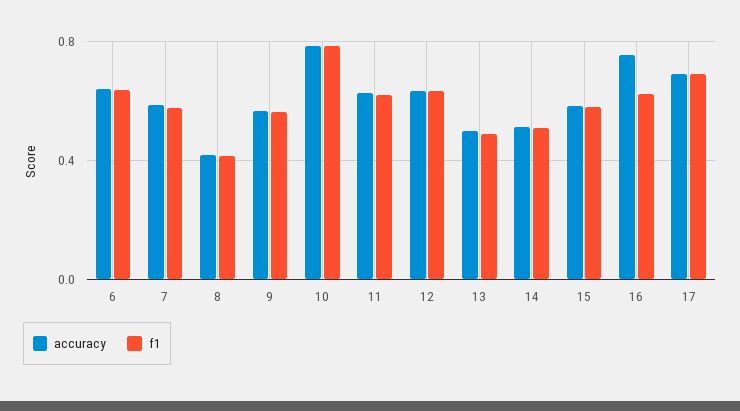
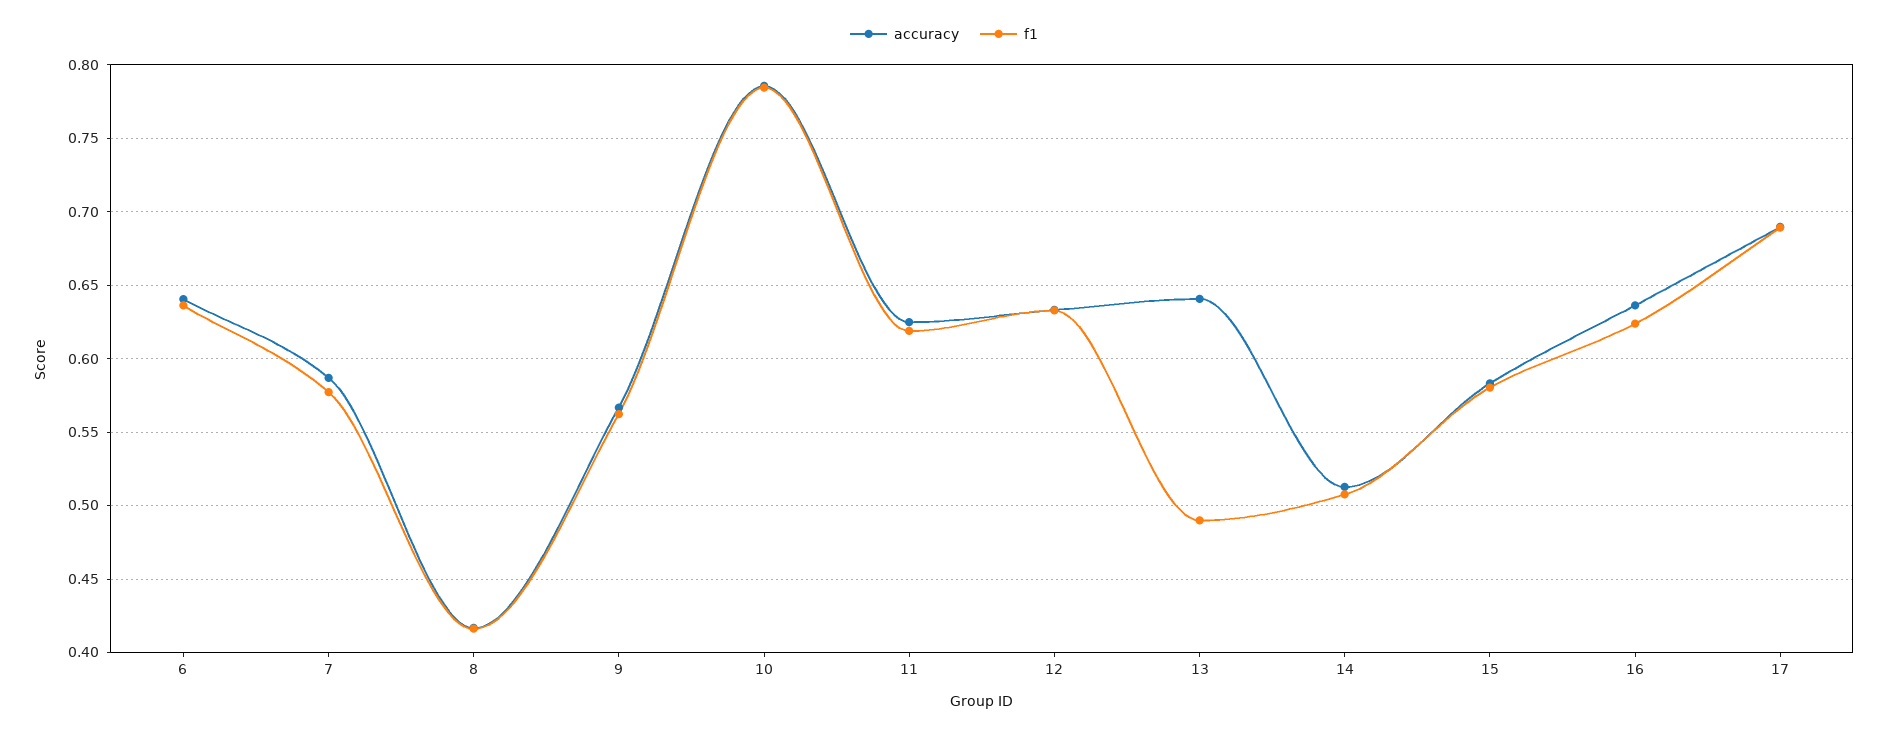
accuracy, 13: 0.5 -> 0.64
accuracy, 16: 0.75 -> 0.635

